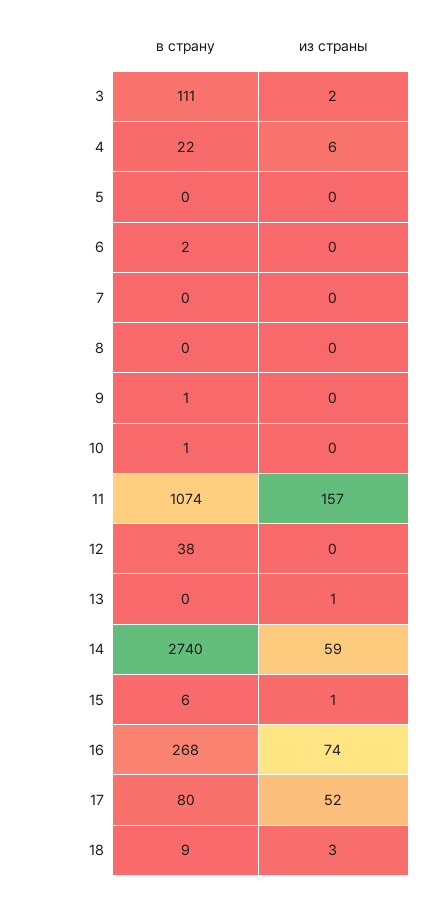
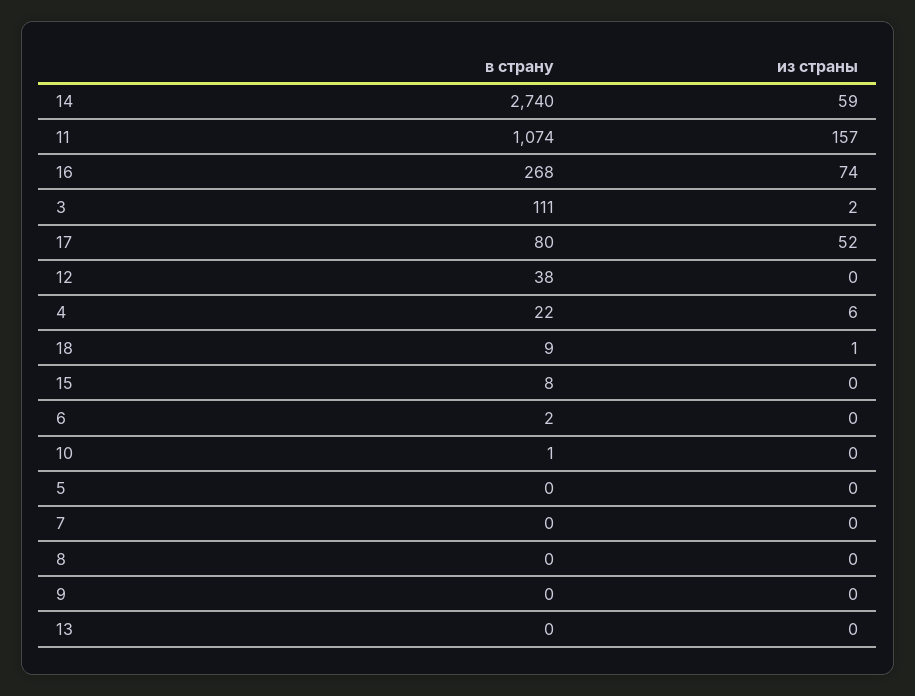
в страну, 9: 1 -> 0
из страны, 13: 1 -> 0
в страну, 15: 6 -> 8
из страны, 15: 1 -> 0
из страны, 18: 3 -> 1

